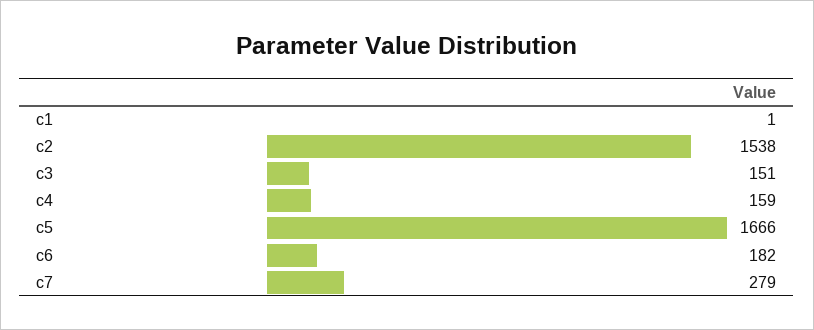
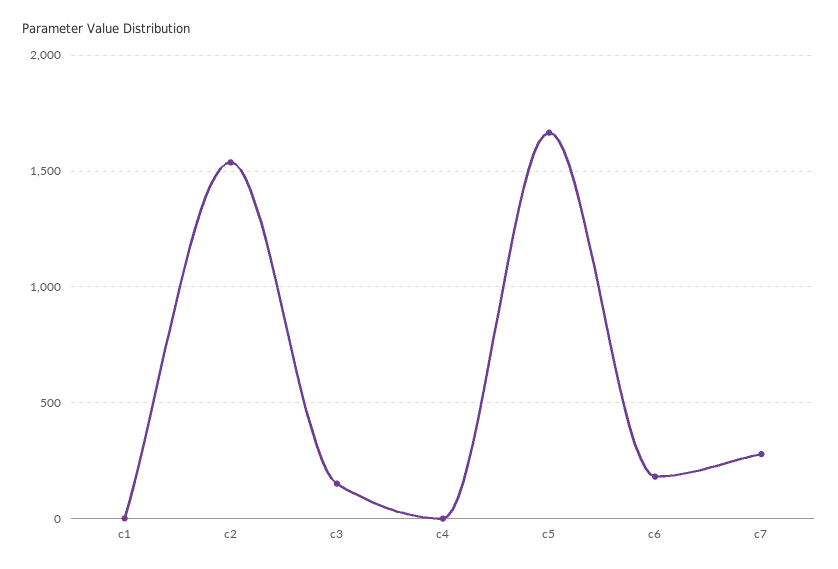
c4: 159 -> 0

